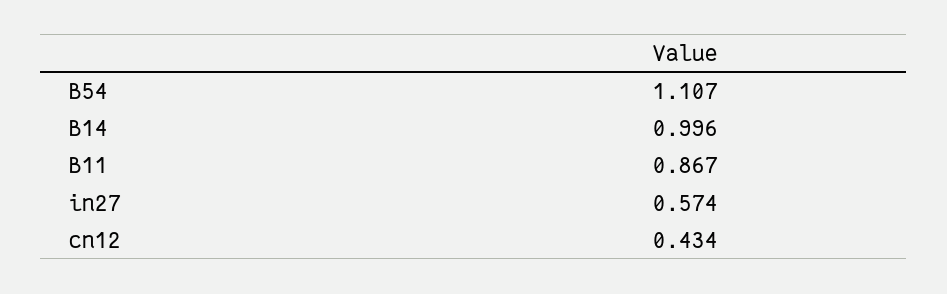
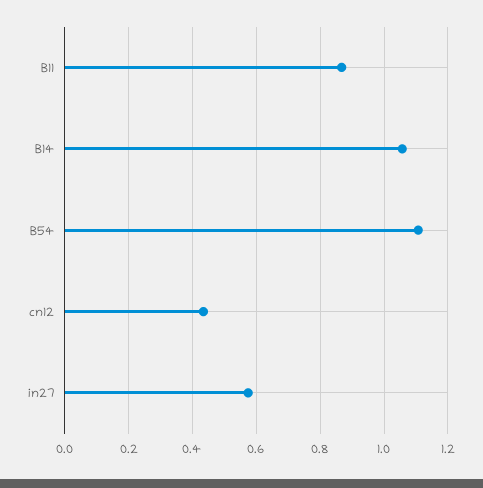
B14: 0.996 -> 1.06

